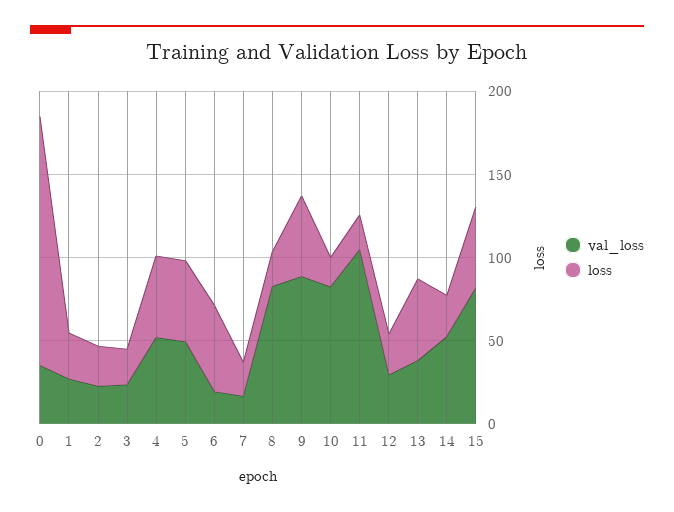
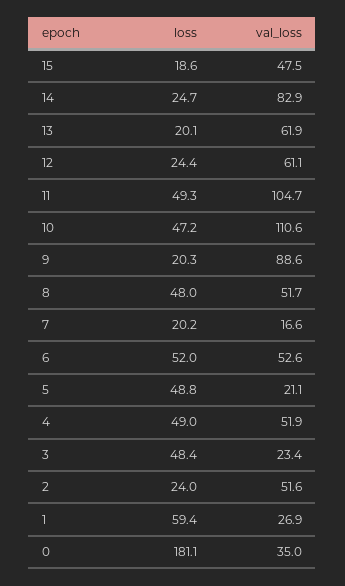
loss, 0: 150 -> 181.1
loss, 1: 30 -> 59.4
val_loss, 2: 20 -> 51.6
loss, 3: 20 -> 48.4
val_loss, 5: 50 -> 21.1
val_loss, 6: 20 -> 52.6
val_loss, 8: 80 -> 51.7
loss, 8: 20 -> 48
loss, 9: 50 -> 20.3
val_loss, 10: 80 -> 110.6
loss, 10: 20 -> 47.2
loss, 11: 20 -> 49.3
val_loss, 12: 30 -> 61.1
val_loss, 13: 40 -> 61.9
loss, 13: 50 -> 20.1
val_loss, 14: 50 -> 82.9
val_loss, 15: 80 -> 47.5
loss, 15: 50 -> 18.6

